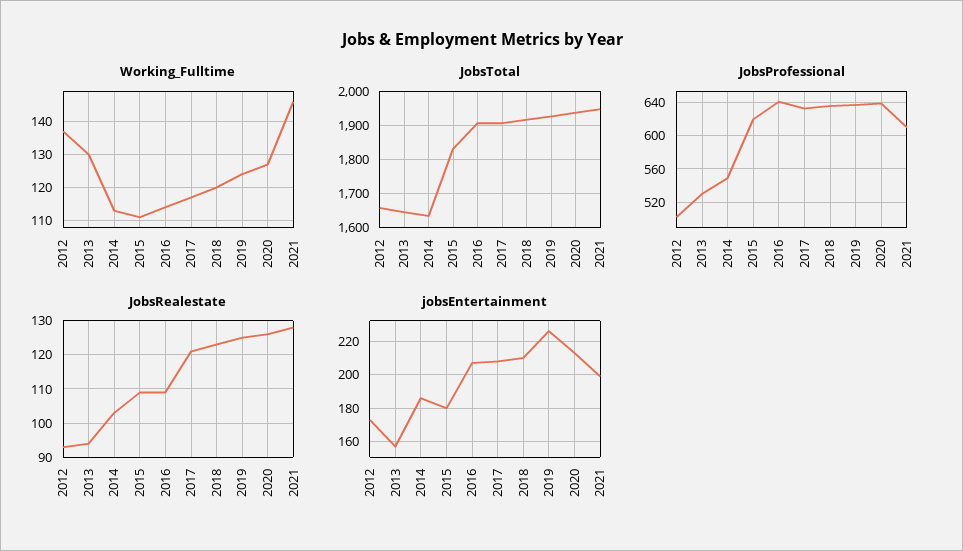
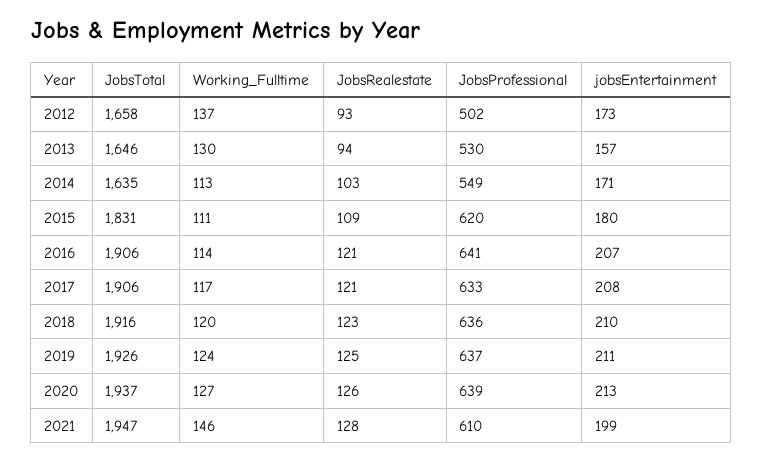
JobsRealestate, 2016: 110 -> 121
jobsEntertainment, 2014: 185 -> 171
jobsEntertainment, 2019: 225 -> 211

